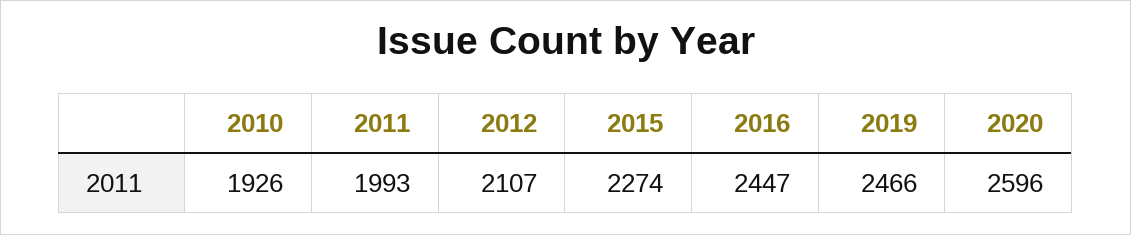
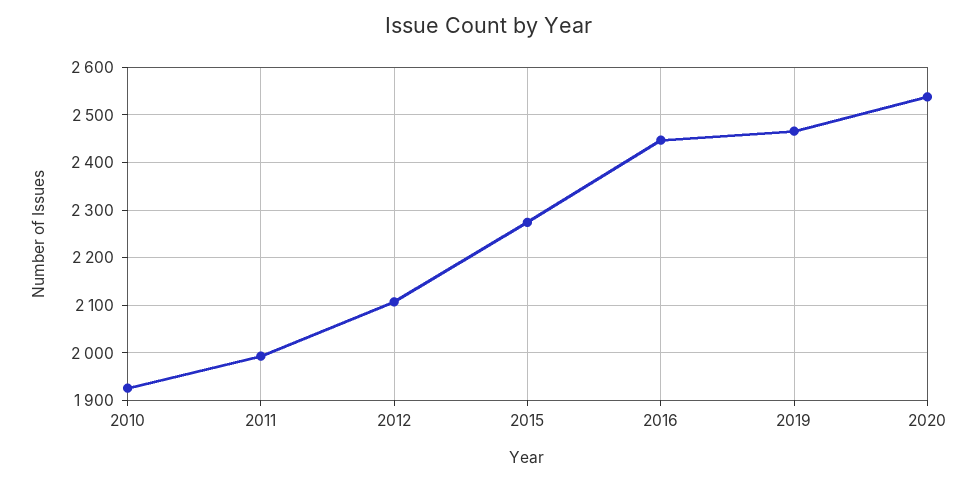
2020: 2596 -> 2540

